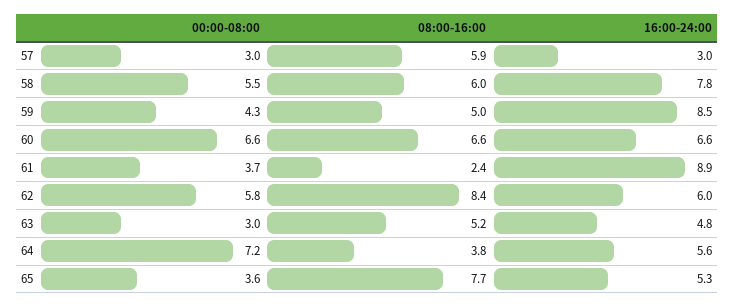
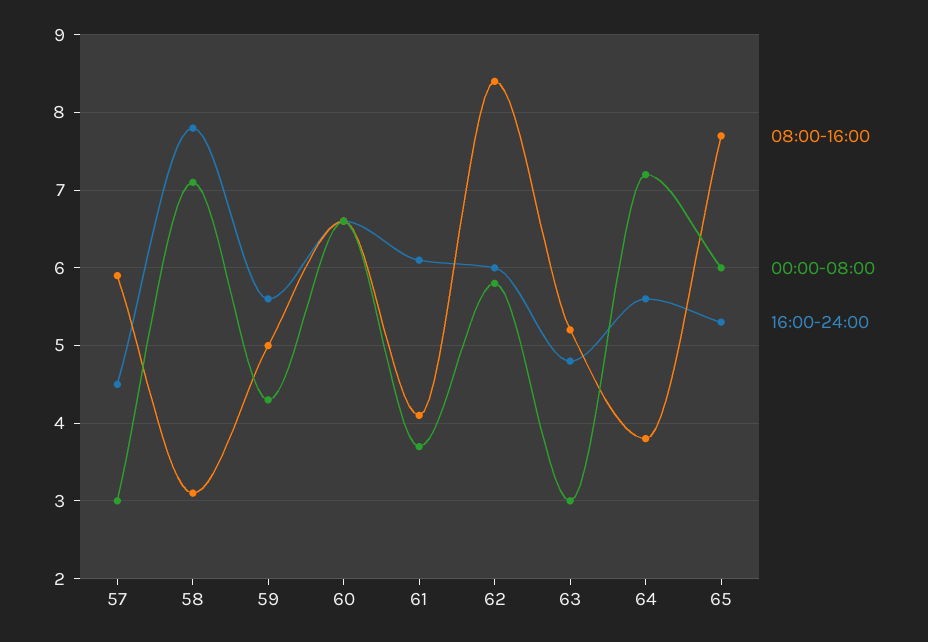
16:00-24:00, 57: 3 -> 4.5
00:00-08:00, 58: 5.5 -> 7.1
08:00-16:00, 58: 6 -> 3.1
16:00-24:00, 59: 8.5 -> 5.6
08:00-16:00, 61: 2.4 -> 4.1
16:00-24:00, 61: 8.9 -> 6.1
00:00-08:00, 65: 3.6 -> 6

